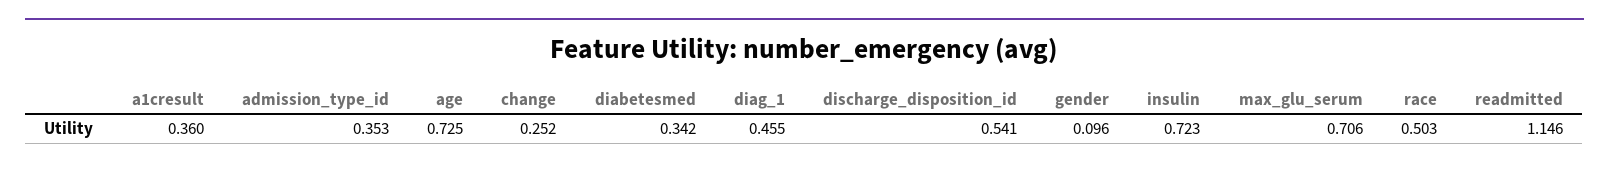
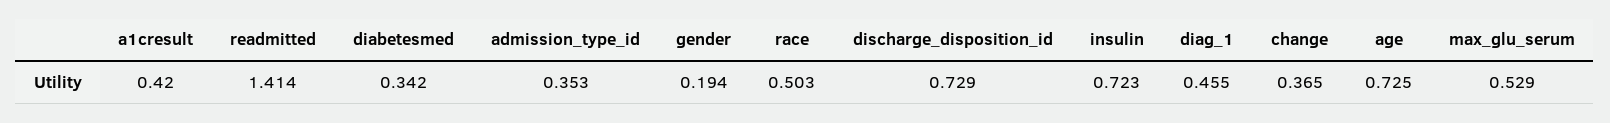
a1cresult: 0.36 -> 0.42
change: 0.252 -> 0.365
discharge_disposition_id: 0.541 -> 0.729
gender: 0.096 -> 0.194
max_glu_serum: 0.706 -> 0.529
readmitted: 1.146 -> 1.414

